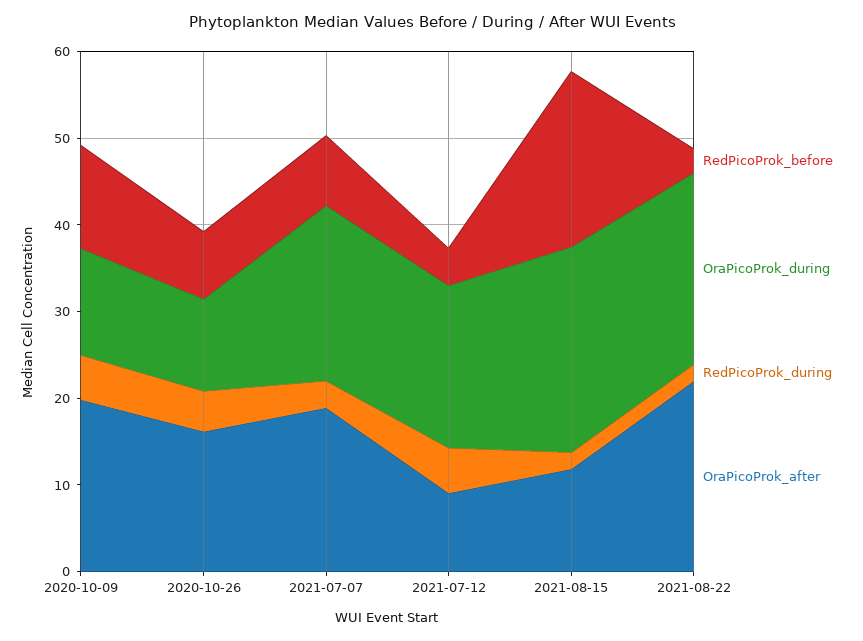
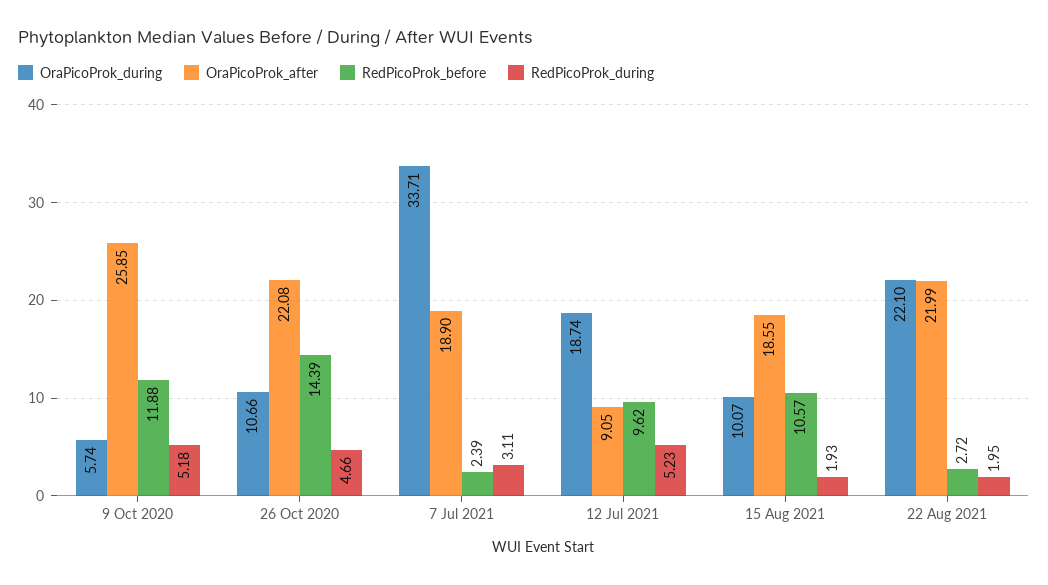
OraPicoProk_during, 2020-10-09: 12 -> 5.74
OraPicoProk_after, 2020-10-09: 20 -> 25.85
RedPicoProk_before, 2020-10-26: 8 -> 14.39
OraPicoProk_after, 2020-10-26: 16 -> 22.08
RedPicoProk_before, 2021-07-07: 8 -> 2.39
OraPicoProk_during, 2021-07-07: 20 -> 33.71
RedPicoProk_before, 2021-07-12: 4 -> 9.62
RedPicoProk_before, 2021-08-15: 20 -> 10.57
OraPicoProk_during, 2021-08-15: 24 -> 10.07
OraPicoProk_after, 2021-08-15: 12 -> 18.55

